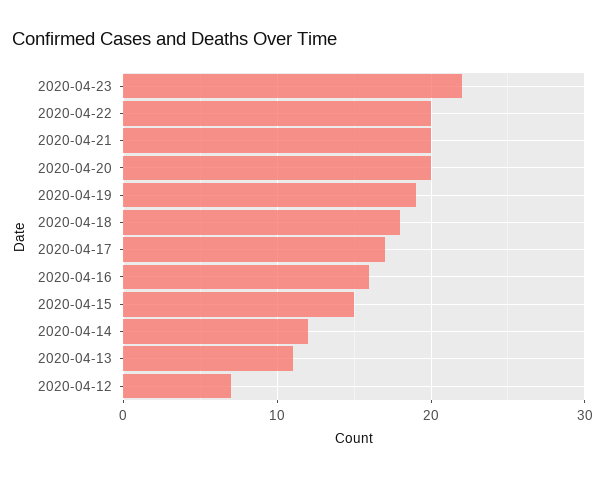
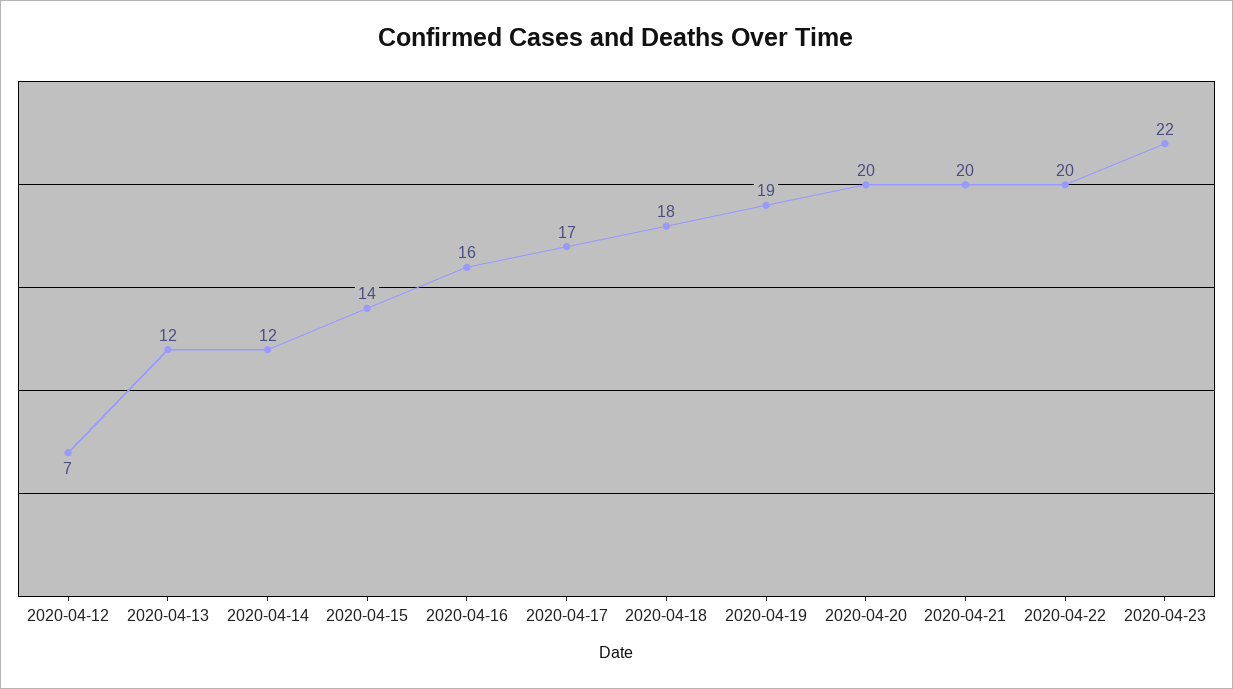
2020-04-15: 15 -> 14
2020-04-13: 11 -> 12

